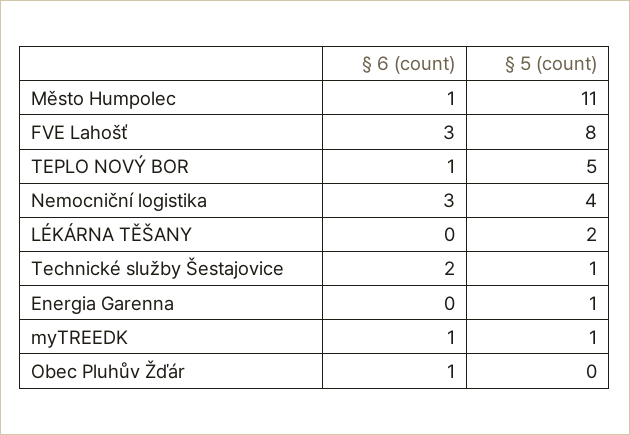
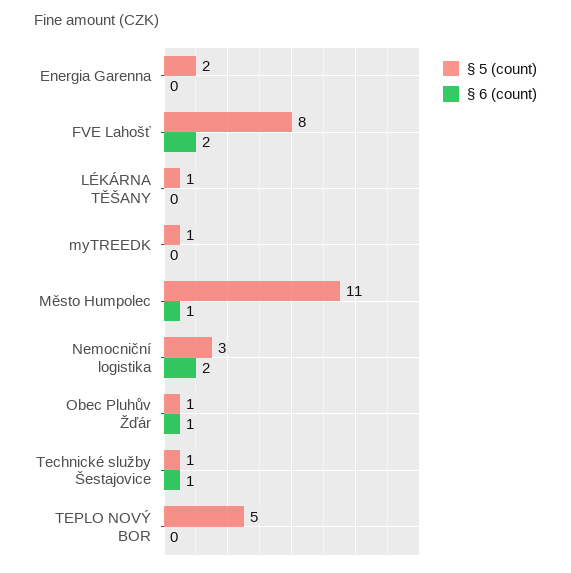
§ 6 (count), FVE Lahošť: 3 -> 2
§ 6 (count), TEPLO NOVÝ BOR: 1 -> 0
§ 6 (count), Nemocniční logistika: 3 -> 2
§ 5 (count), Nemocniční logistika: 4 -> 3
§ 5 (count), LÉKÁRNA TĚŠANY: 2 -> 1
§ 6 (count), Technické služby Šestajovice: 2 -> 1
§ 5 (count), Energia Garenna: 1 -> 2
§ 6 (count), myTREEDK: 1 -> 0
§ 5 (count), Obec Pluhův Žďár: 0 -> 1

